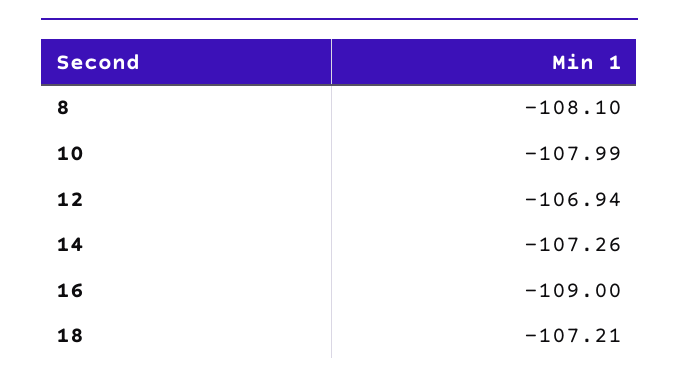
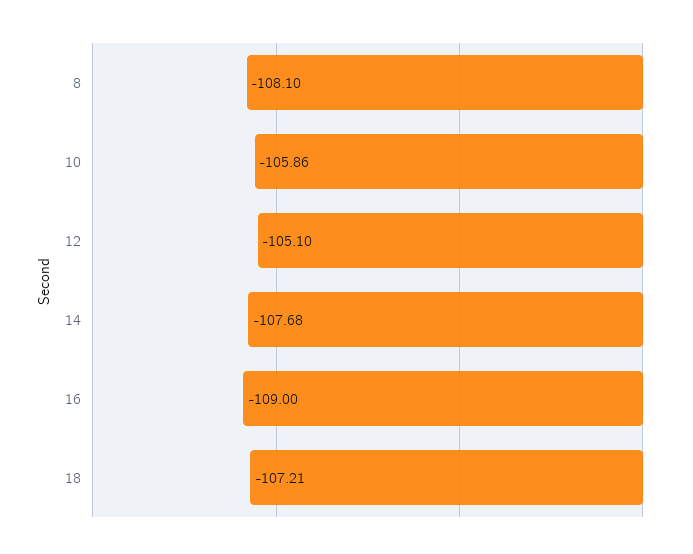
10: -107.99 -> -105.86
12: -106.94 -> -105.1
14: -107.26 -> -107.68

